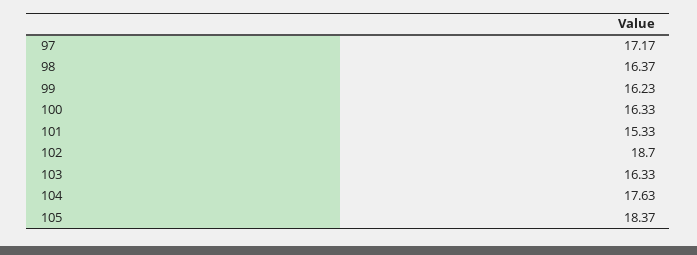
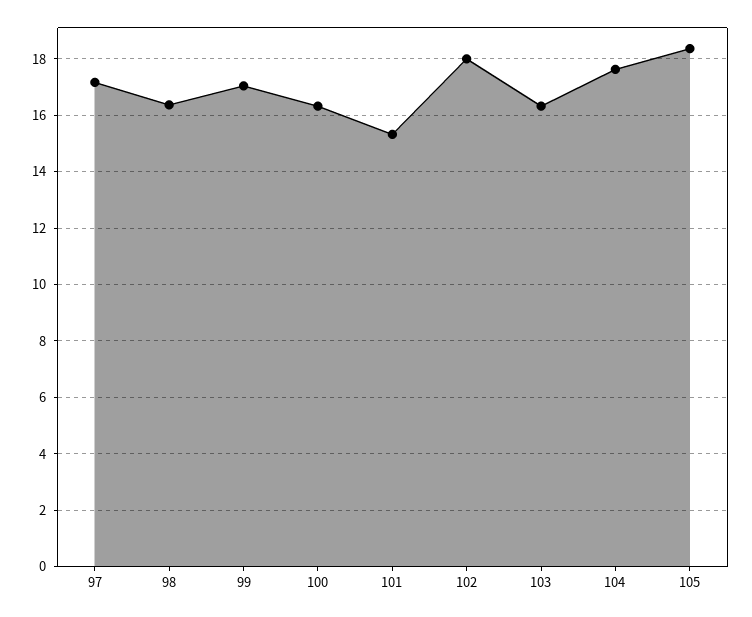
99: 16.23 -> 17
102: 18.7 -> 18

